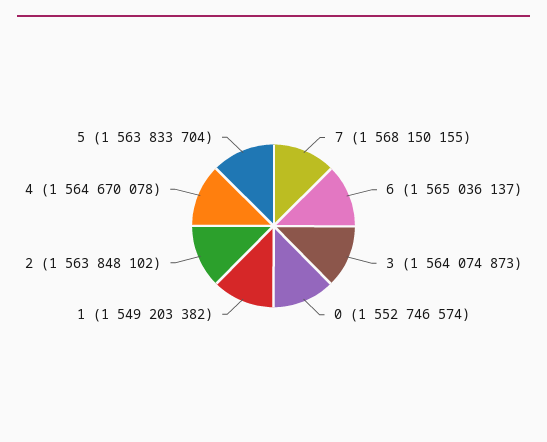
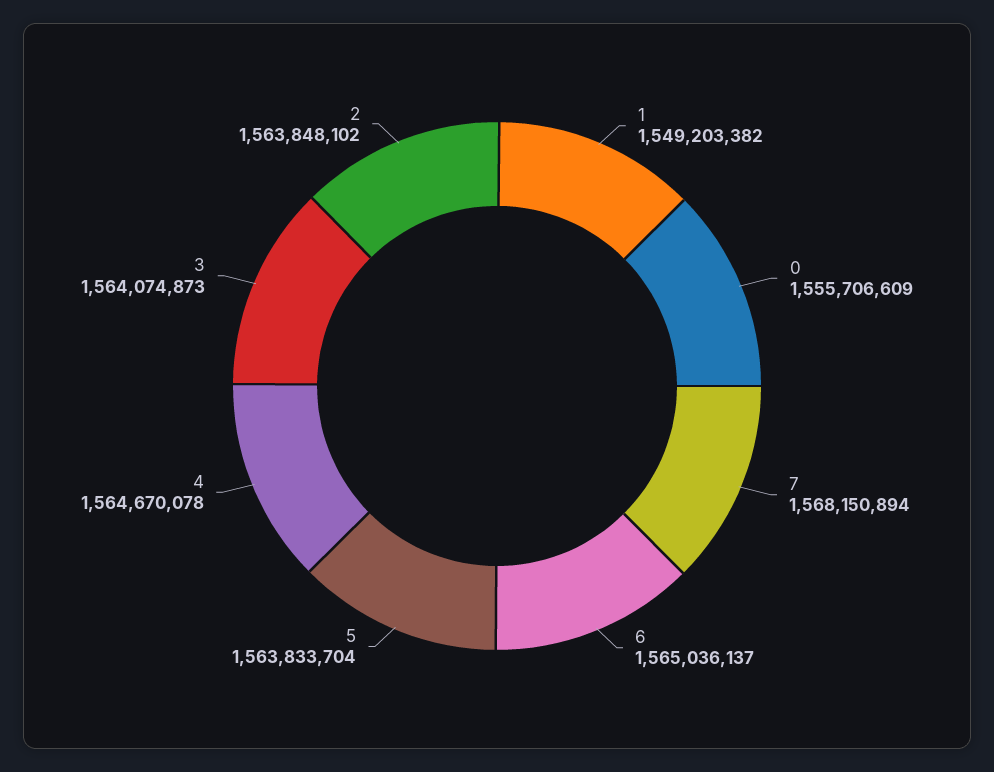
7: 1568150155 -> 1568150894
0: 1552746574 -> 1555706609

